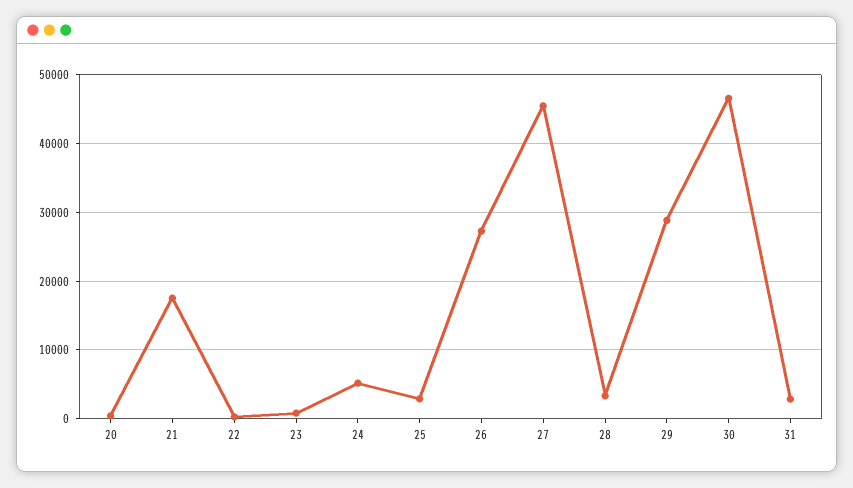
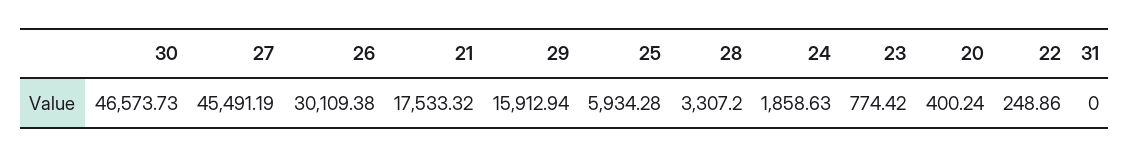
24: 5000 -> 1858.63
25: 3000 -> 5934.28
26: 27000 -> 30109.38
29: 29000 -> 15912.94
31: 3000 -> 0

